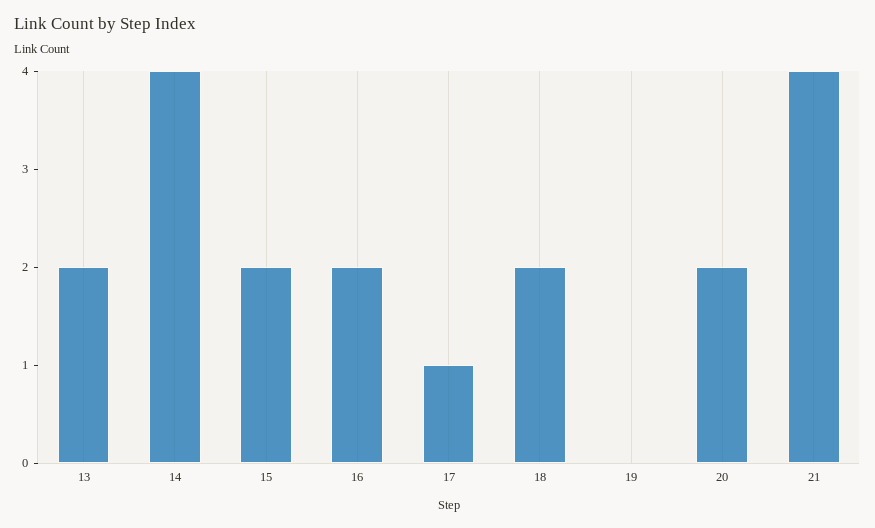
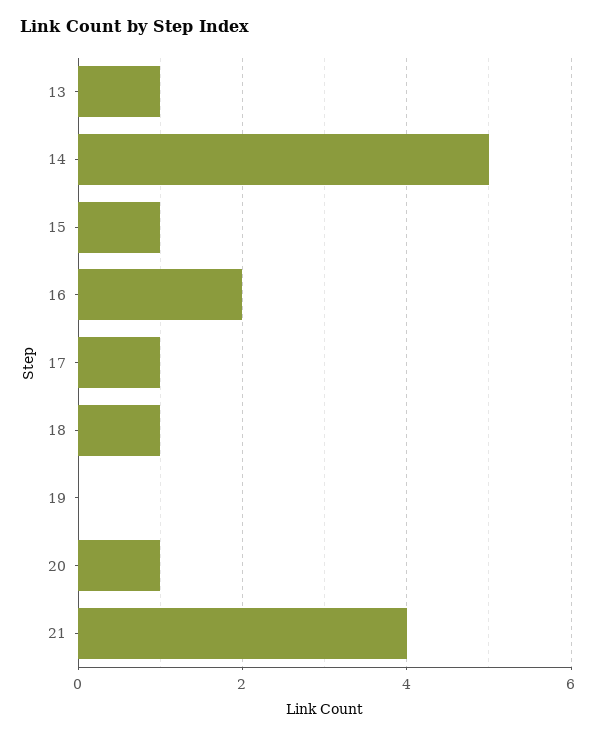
13: 2 -> 1
14: 4 -> 5
15: 2 -> 1
18: 2 -> 1
20: 2 -> 1

